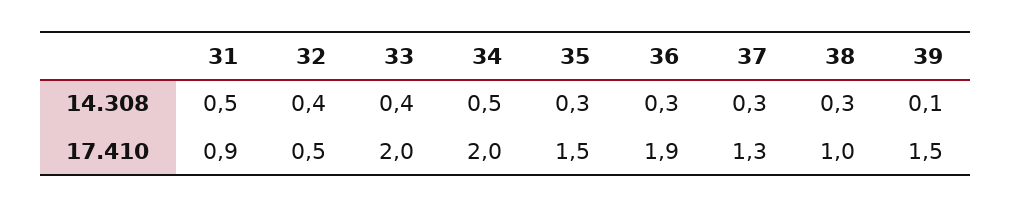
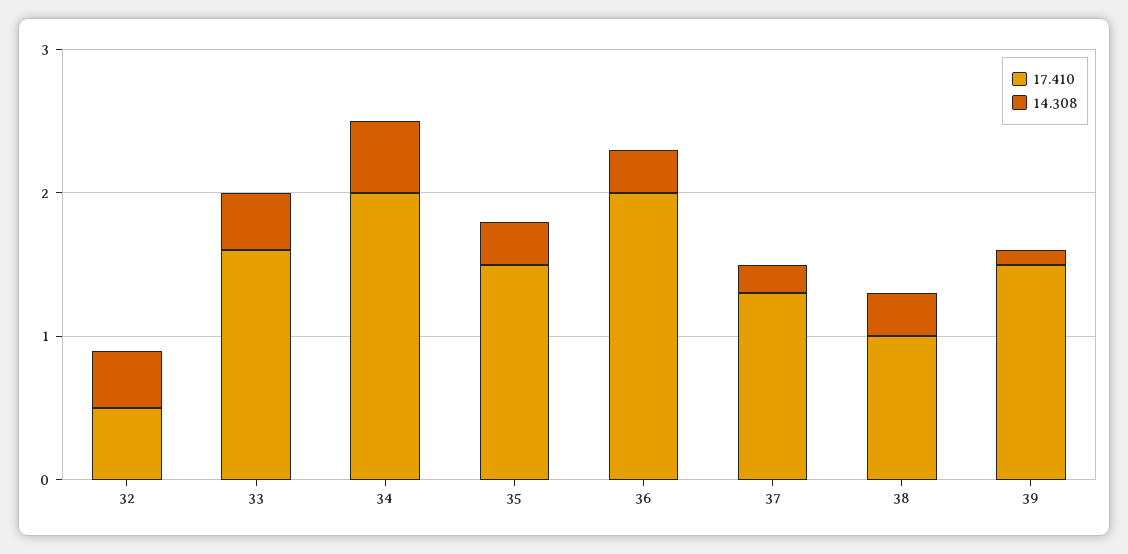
14.308, 31: 0.5 -> none
14.308, 37: 0.3 -> 0.2
17.410, 31: 0.9 -> none
17.410, 33: 2 -> 1.6
17.410, 36: 1.9 -> 2

